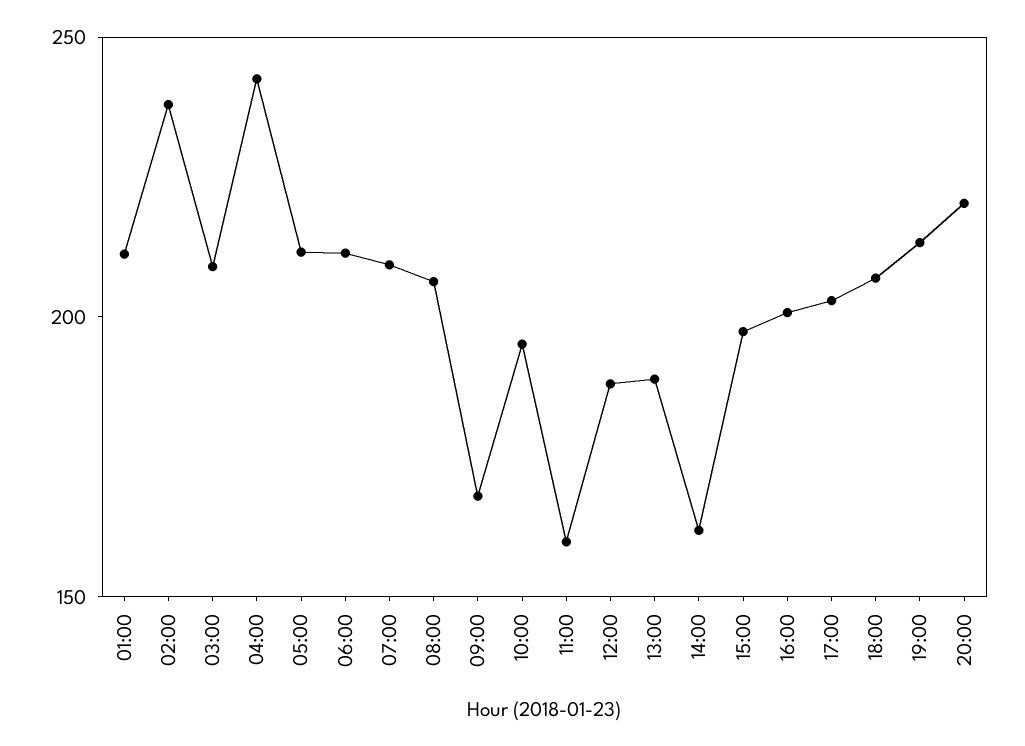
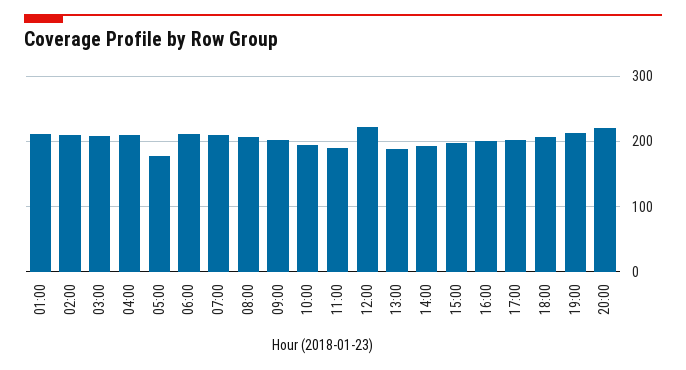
02:00: 240 -> 210
04:00: 240 -> 210
05:00: 210 -> 180
09:00: 170 -> 200
11:00: 160 -> 190
12:00: 190 -> 220
14:00: 160 -> 190

